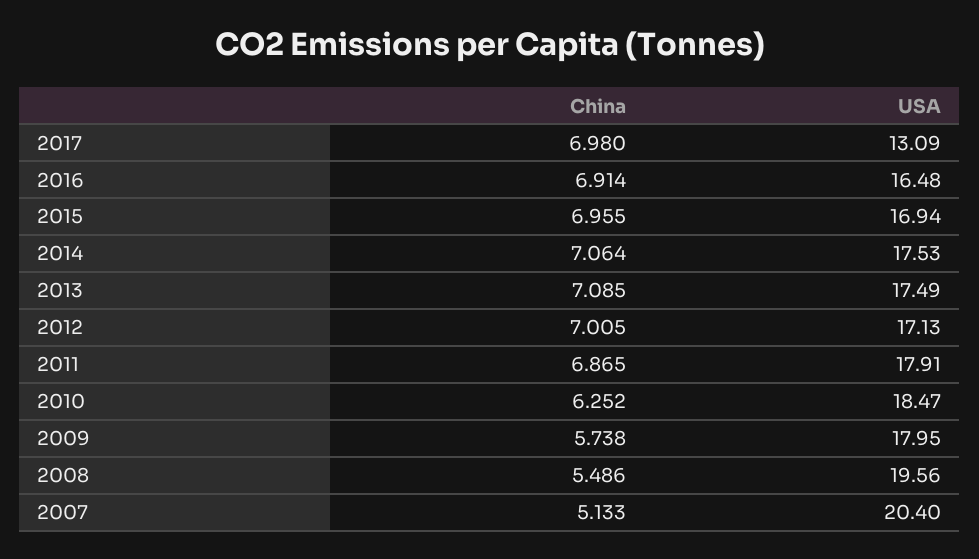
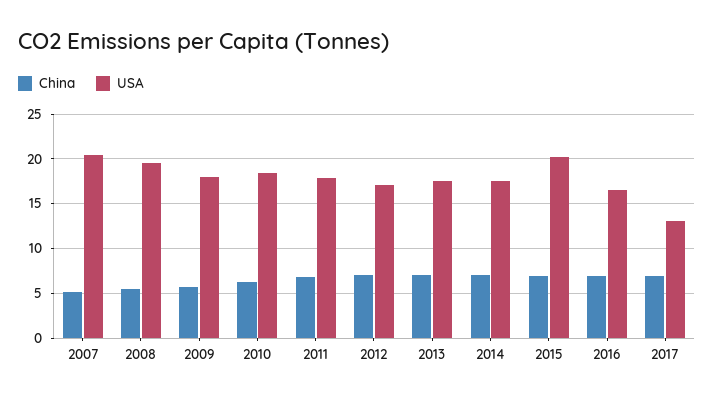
USA, 2015: 16.94 -> 20

